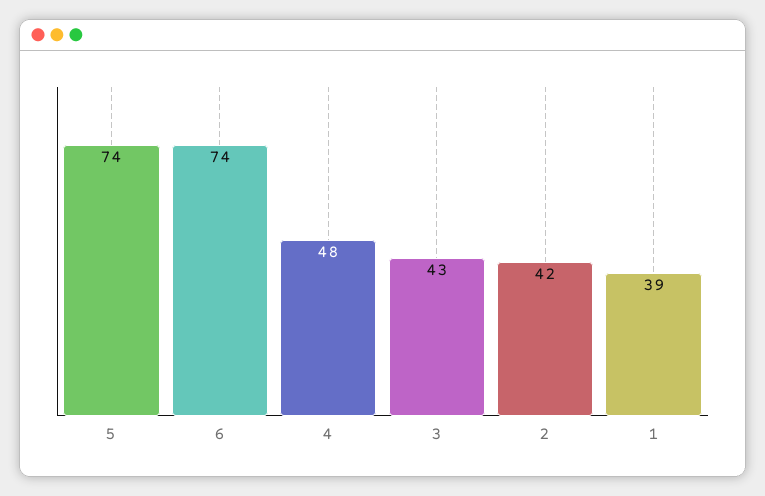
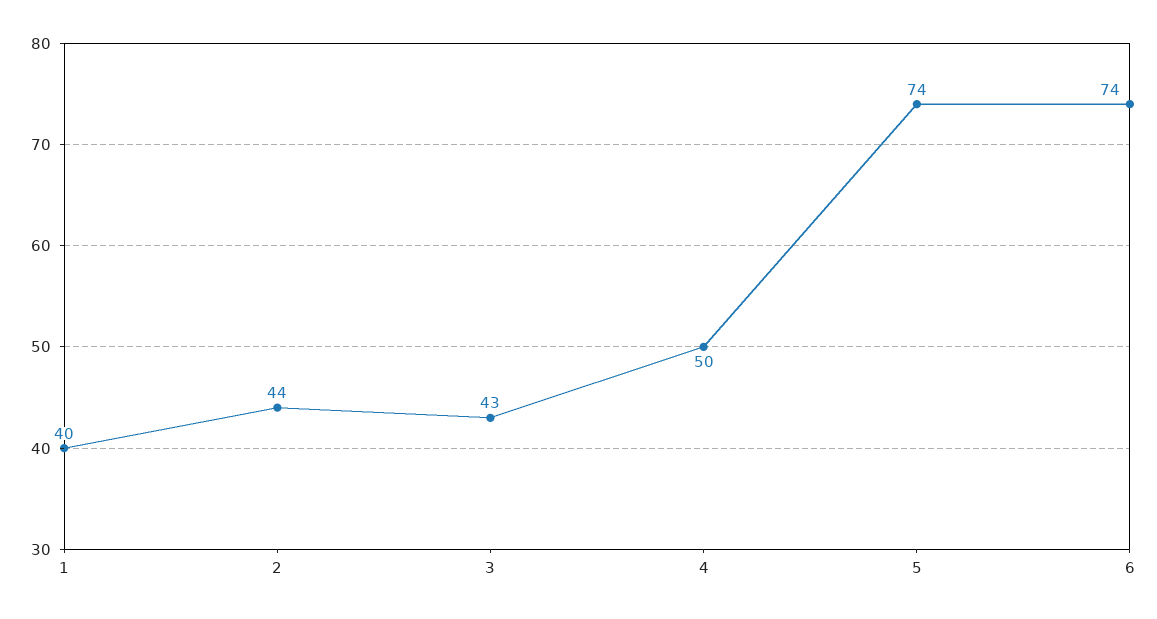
4: 48 -> 50
2: 42 -> 44
1: 39 -> 40

